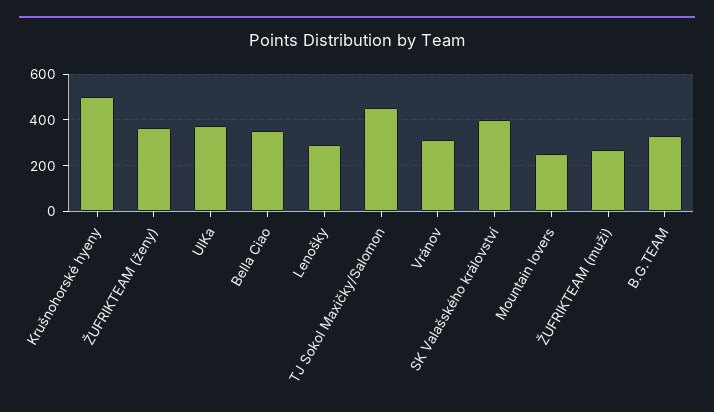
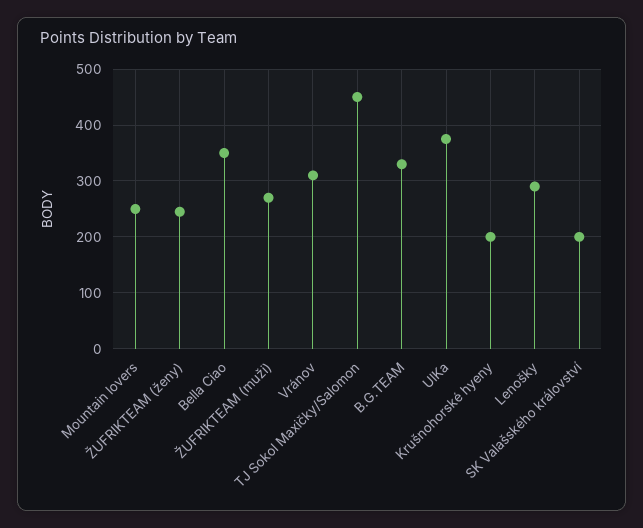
Krušnohorské hyeny: 500 -> 200
ŽUFRIKTEAM (ženy): 350 -> 240
SK Valašského království: 400 -> 200

